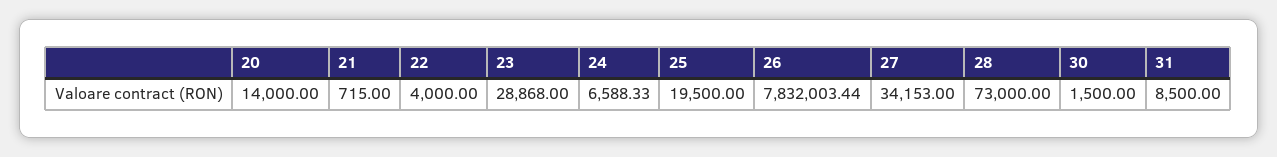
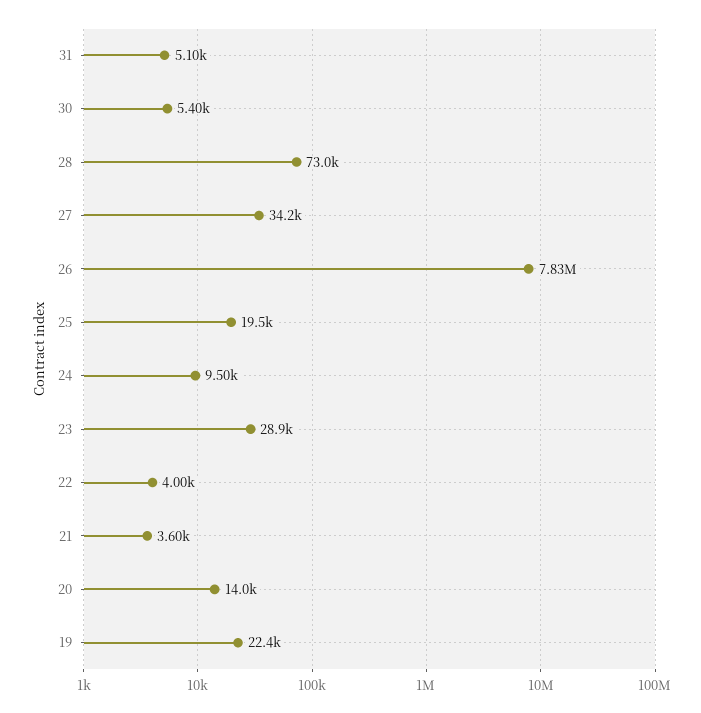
21: 715 -> 3600
24: 6588.33 -> 9500
30: 1500 -> 5400
31: 8500 -> 5100
19: none -> 22400

